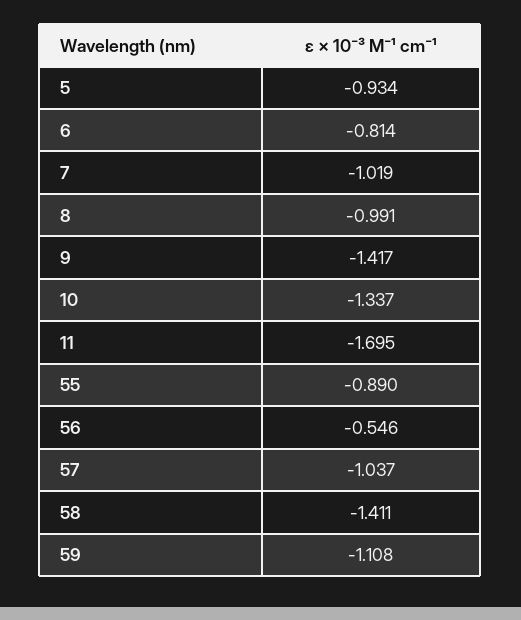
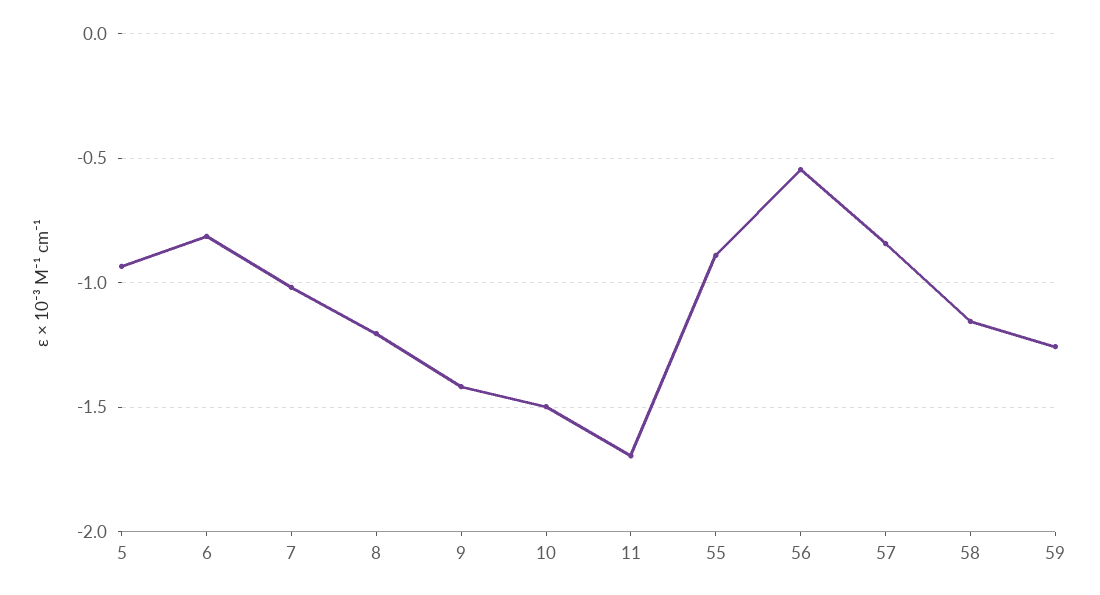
8: -0.991 -> -1.2
10: -1.337 -> -1.5
57: -1.037 -> -0.85
58: -1.411 -> -1.15
59: -1.108 -> -1.25

